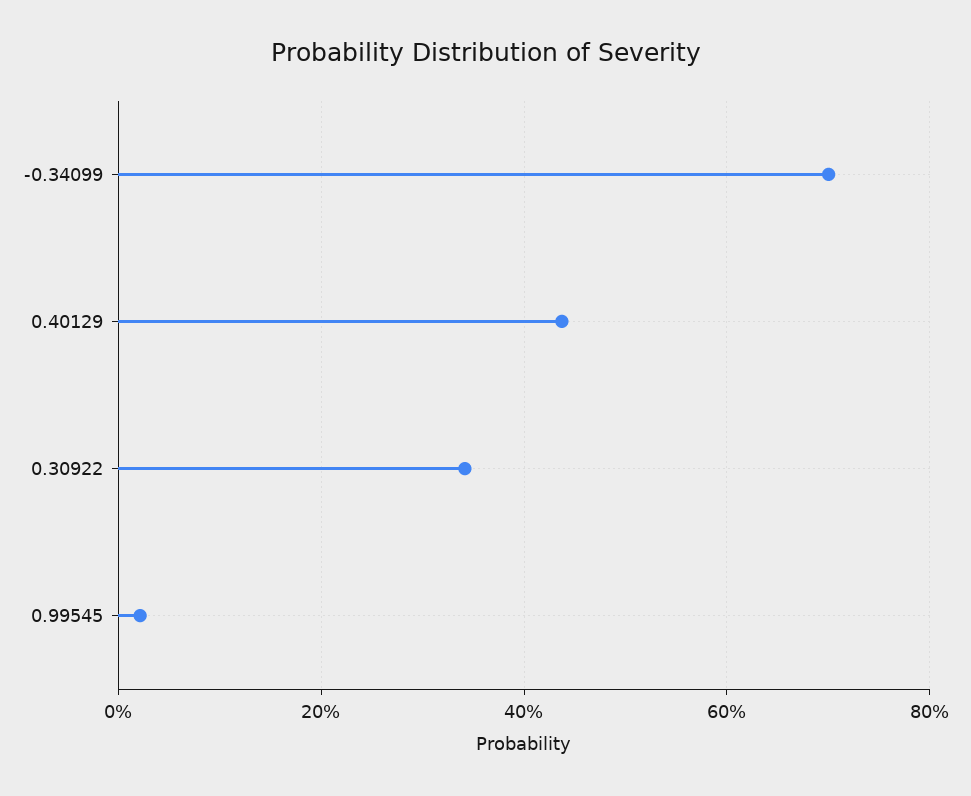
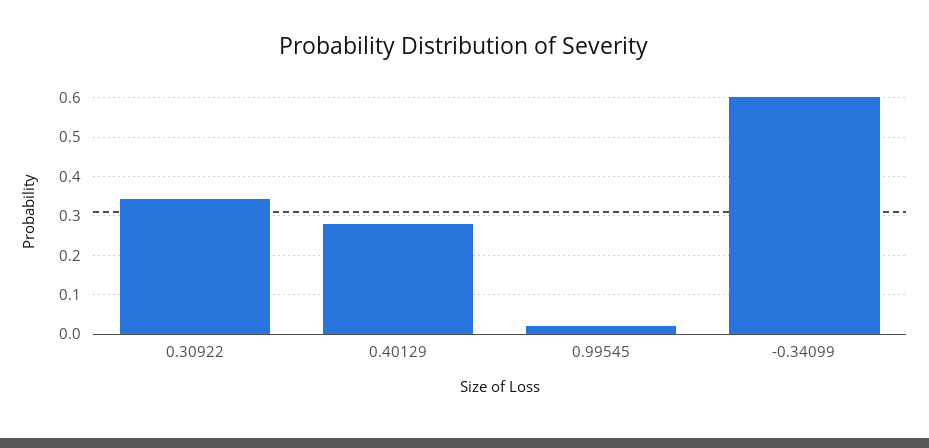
-0.34099: 0.7 -> 0.6
0.40129: 0.44 -> 0.28

